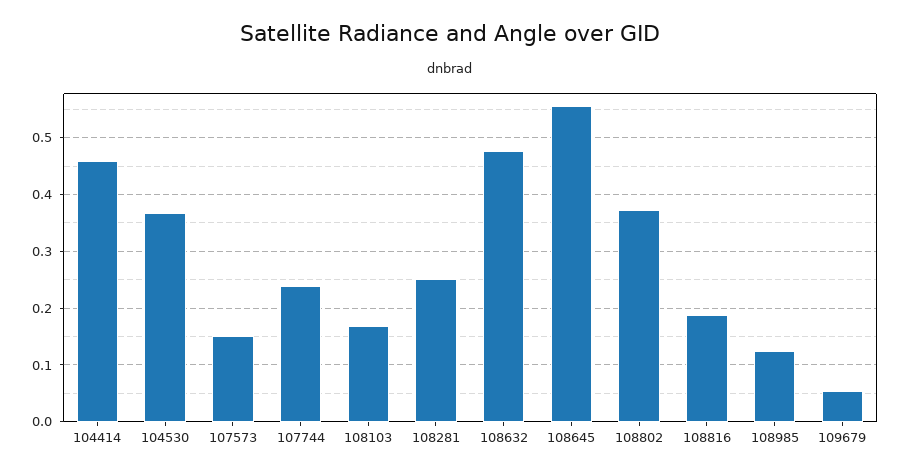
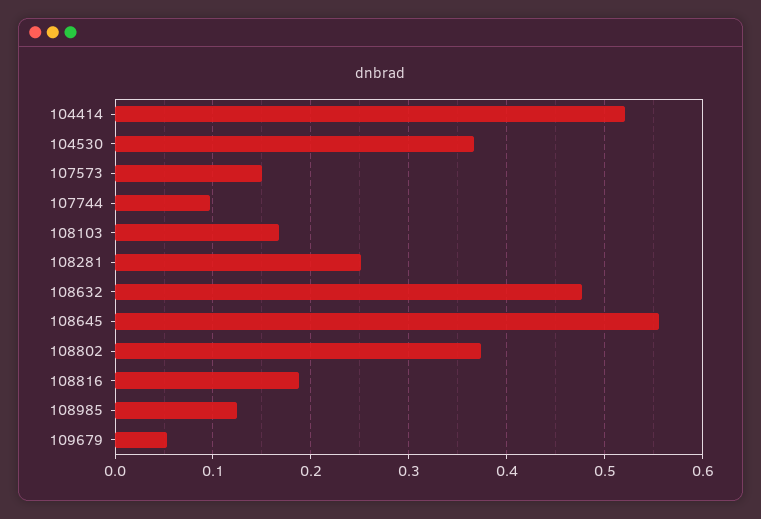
104414: 0.46 -> 0.52
107744: 0.24 -> 0.1

